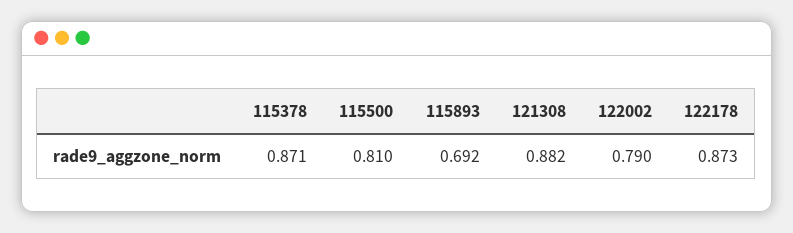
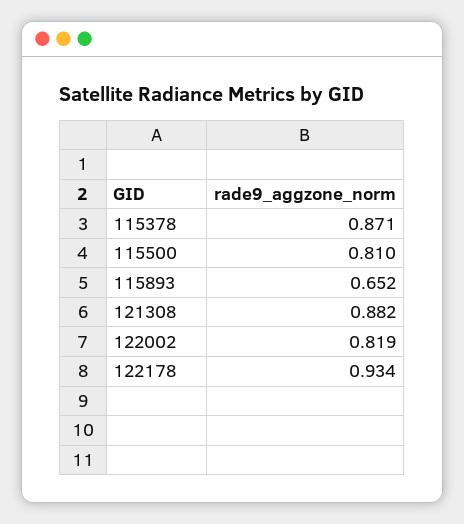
115893: 0.692 -> 0.652
122002: 0.79 -> 0.819
122178: 0.873 -> 0.934

